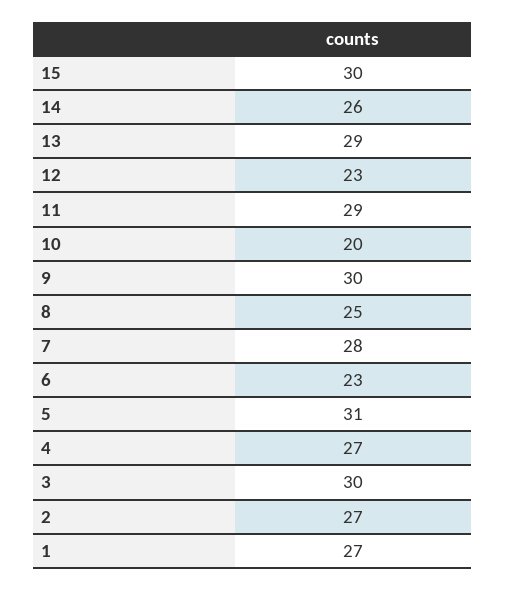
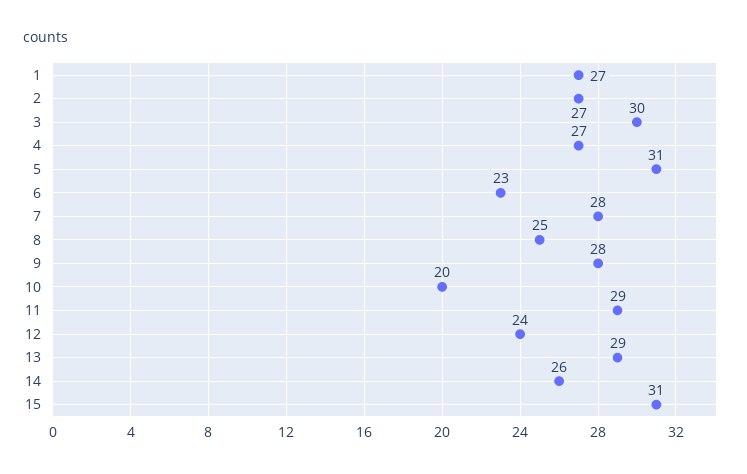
15: 30 -> 31
12: 23 -> 24
9: 30 -> 28

